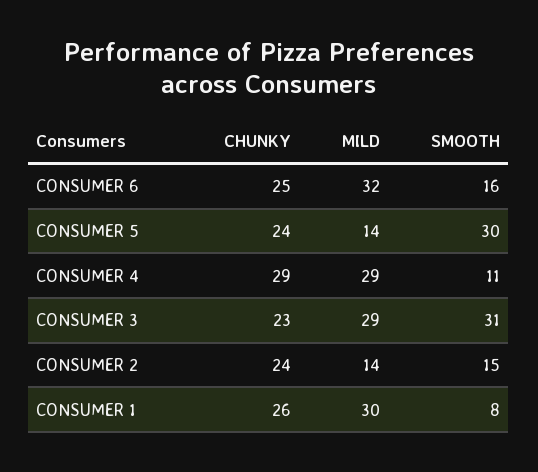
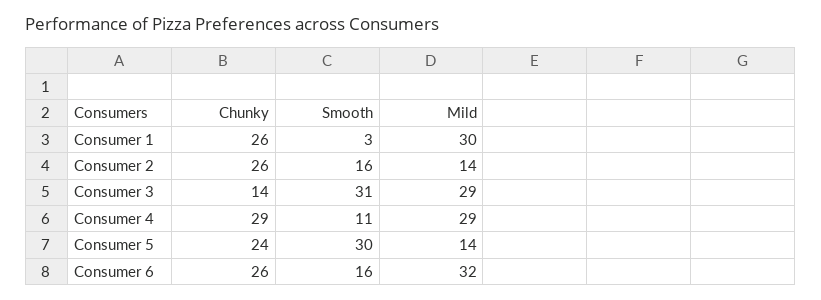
CHUNKY, CONSUMER 6: 25 -> 26
CHUNKY, CONSUMER 3: 23 -> 14
CHUNKY, CONSUMER 2: 24 -> 26
SMOOTH, CONSUMER 2: 15 -> 16
SMOOTH, CONSUMER 1: 8 -> 3

